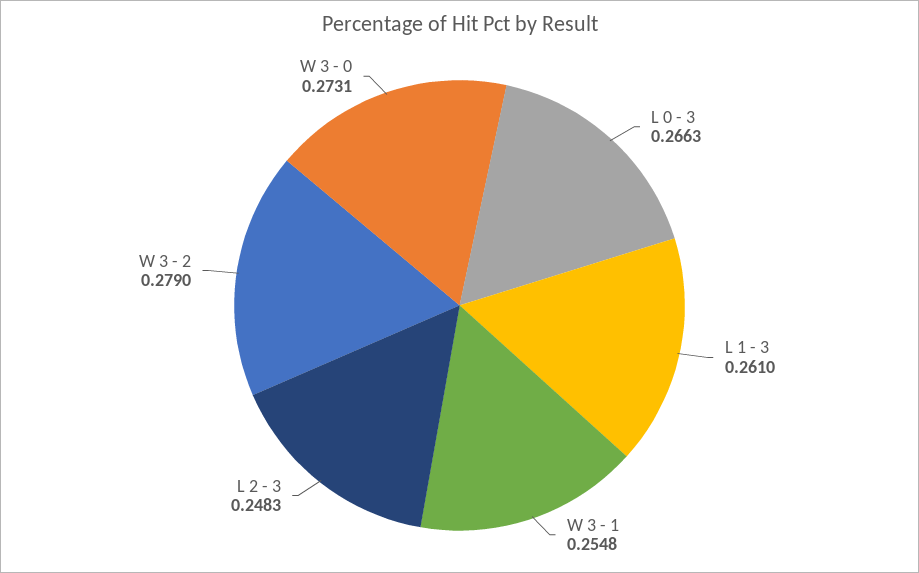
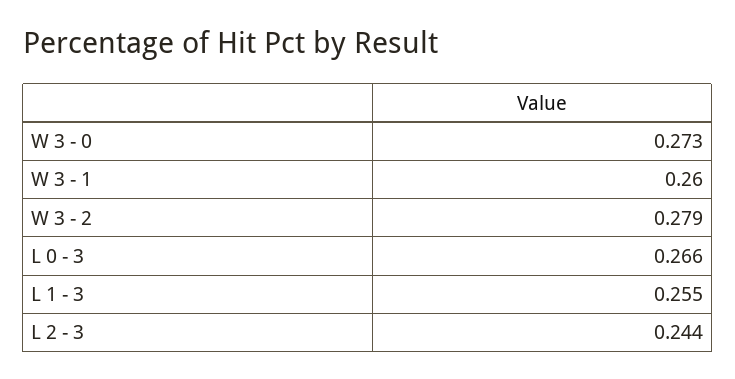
L 1 - 3: 0.261 -> 0.255
W 3 - 1: 0.2548 -> 0.26
L 2 - 3: 0.2483 -> 0.244

